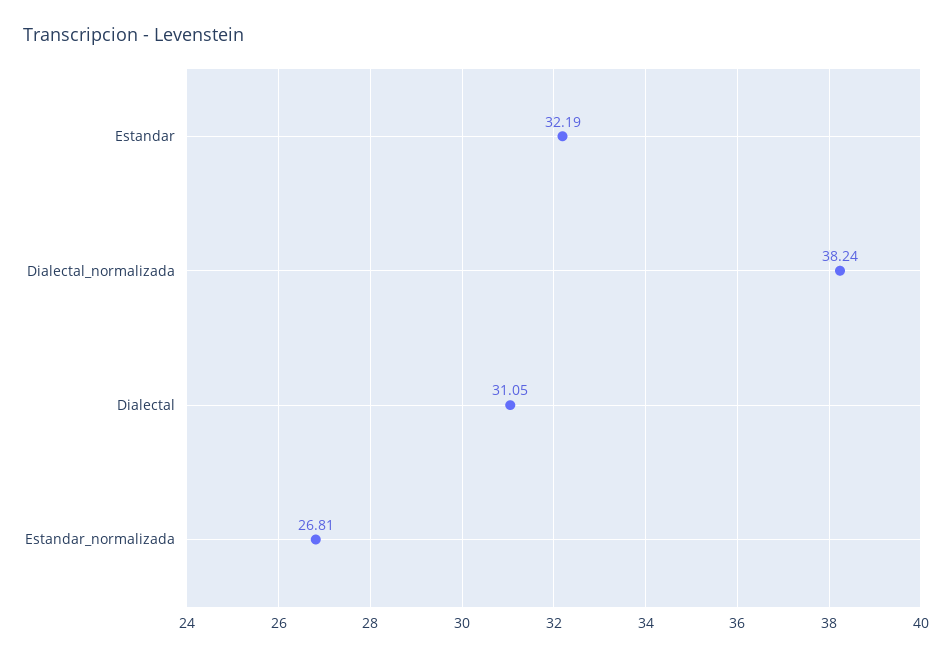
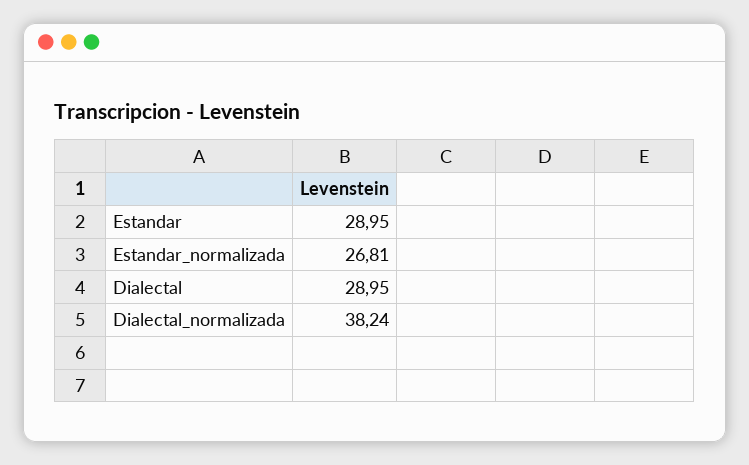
Estandar: 32.19 -> 28.95
Dialectal: 31.05 -> 28.95

